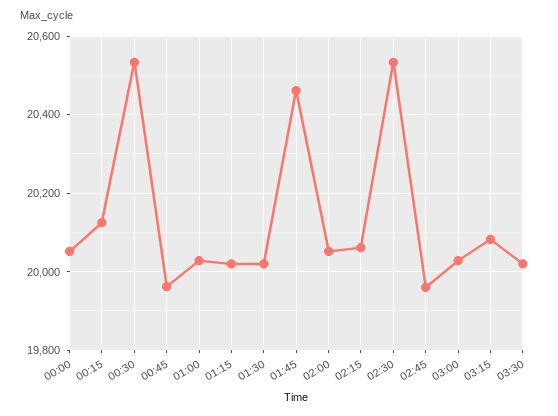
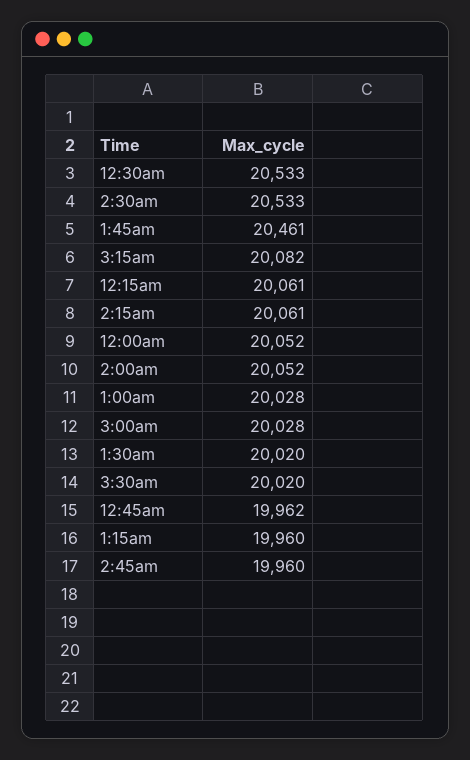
00:15: 20120 -> 20061
01:15: 20020 -> 19960

